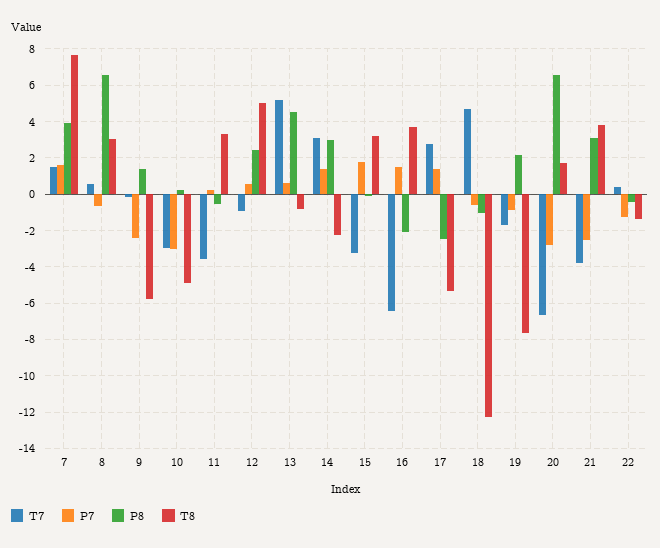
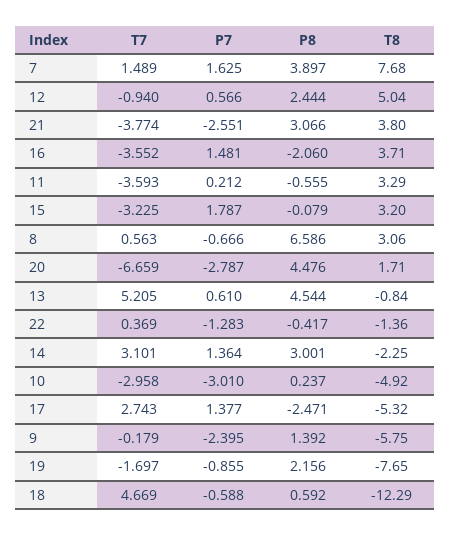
T7, 16: -6.5 -> -3.552
P8, 18: -1 -> 0.592
P8, 20: 6.5 -> 4.476

